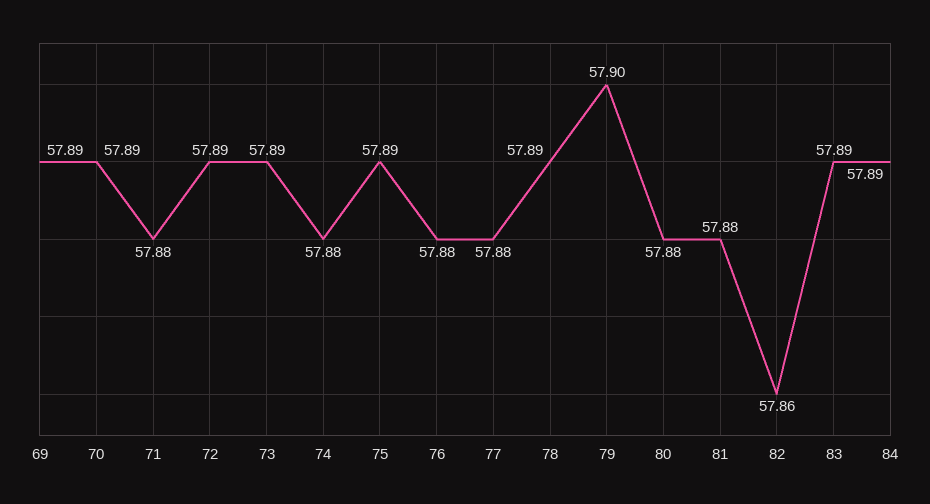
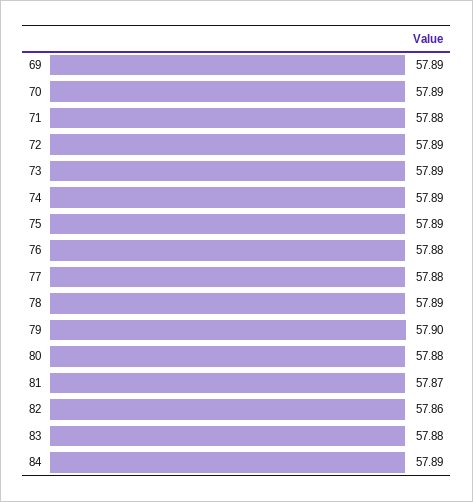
74: 57.88 -> 57.89
81: 57.88 -> 57.87
83: 57.89 -> 57.88

